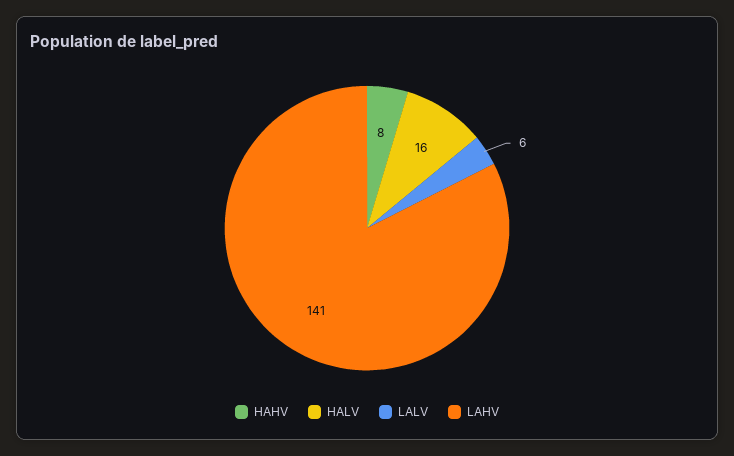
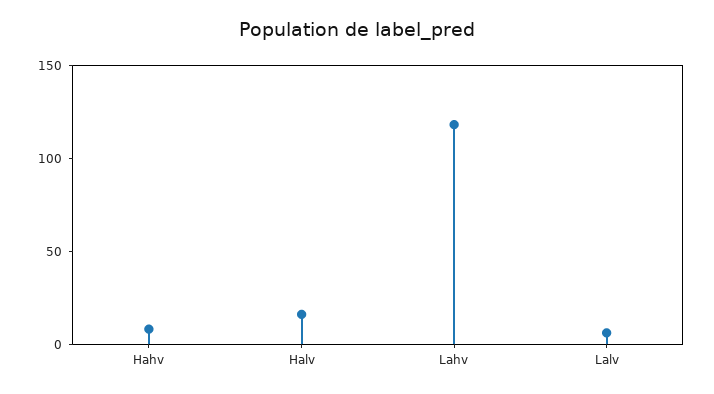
LAHV: 141 -> 120

